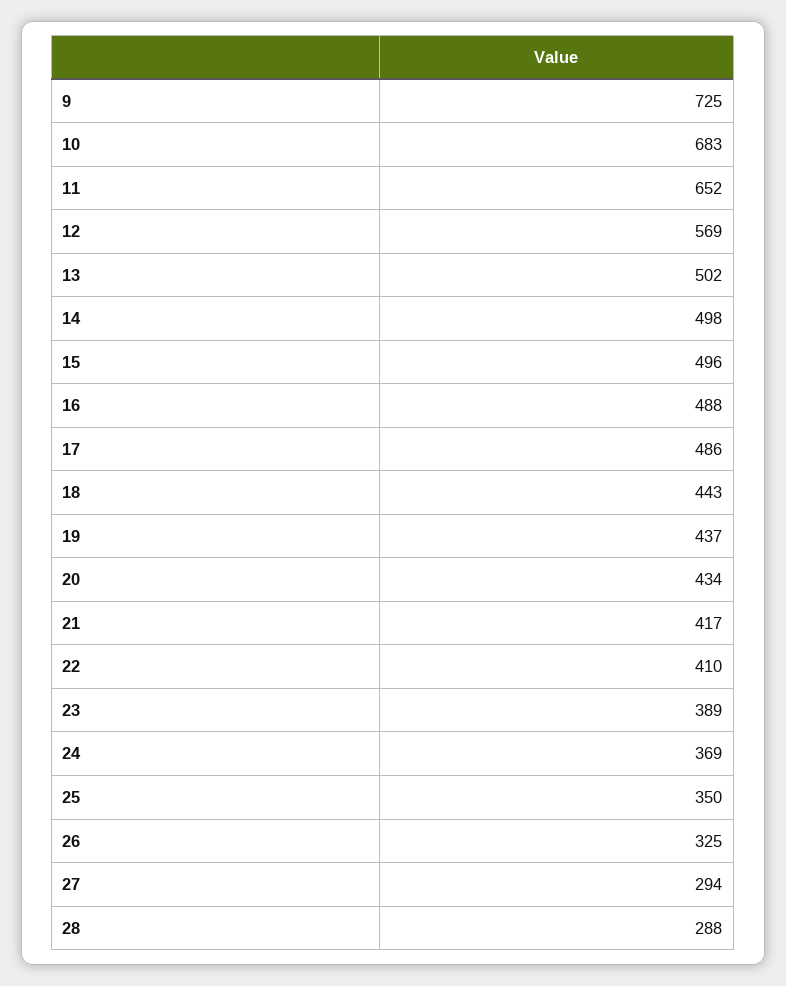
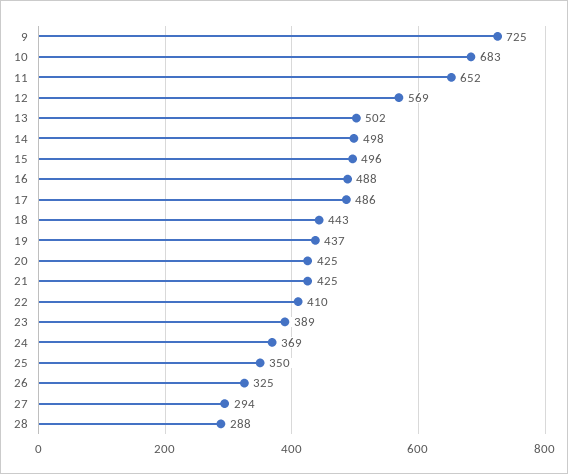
20: 434 -> 425
21: 417 -> 425

